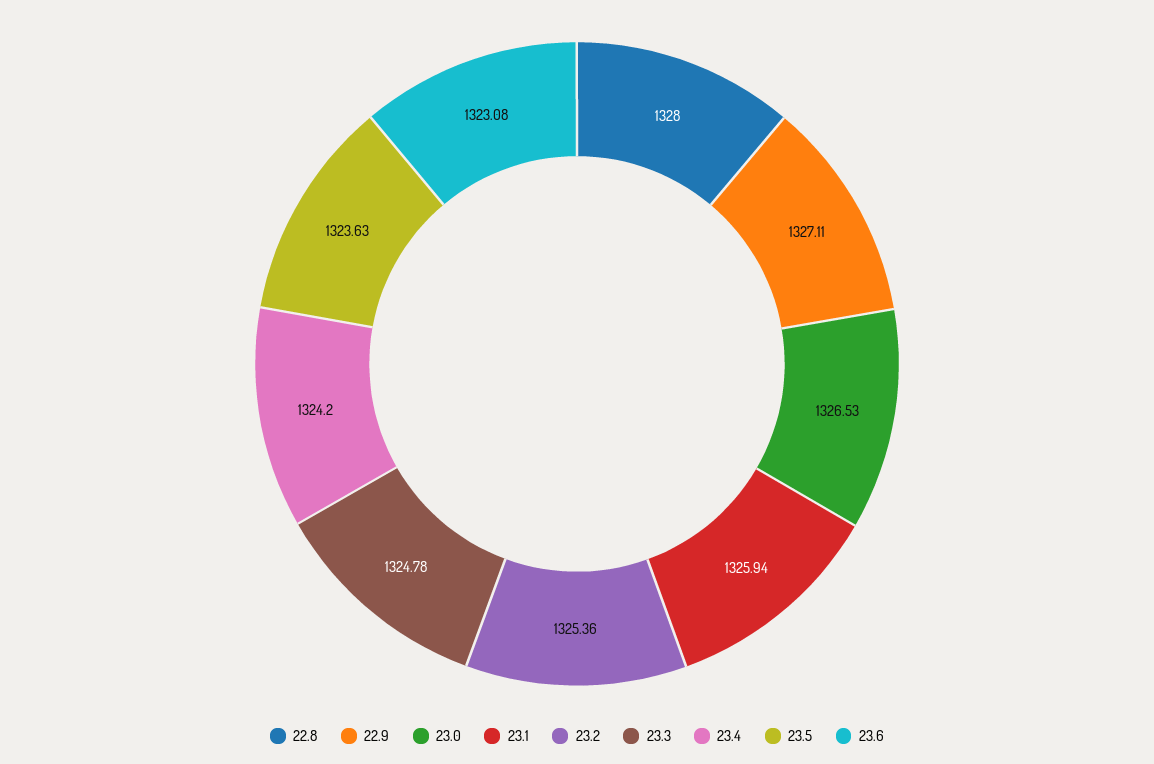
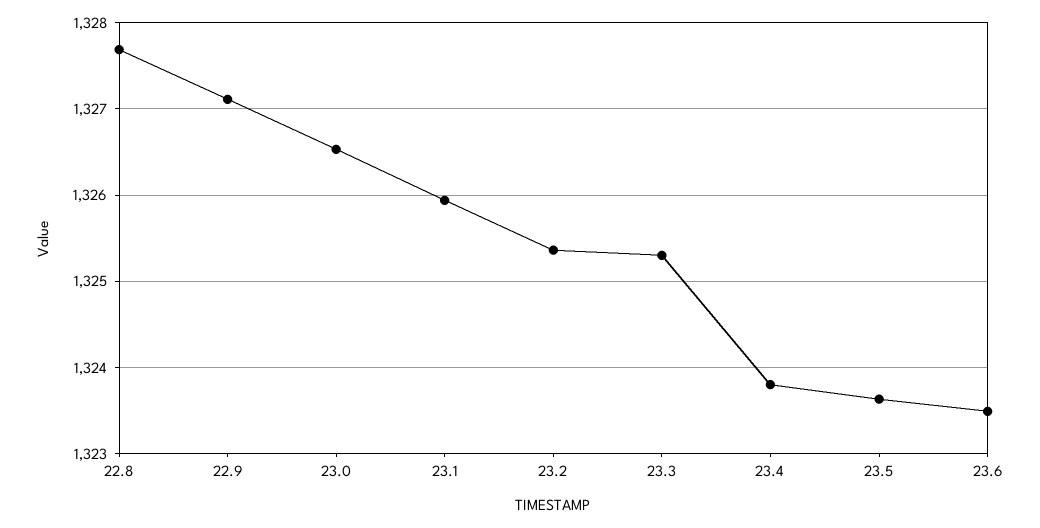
22.8: 1328 -> 1327.7
23.3: 1324.78 -> 1325.3
23.4: 1324.2 -> 1323.8
23.6: 1323.08 -> 1323.5

